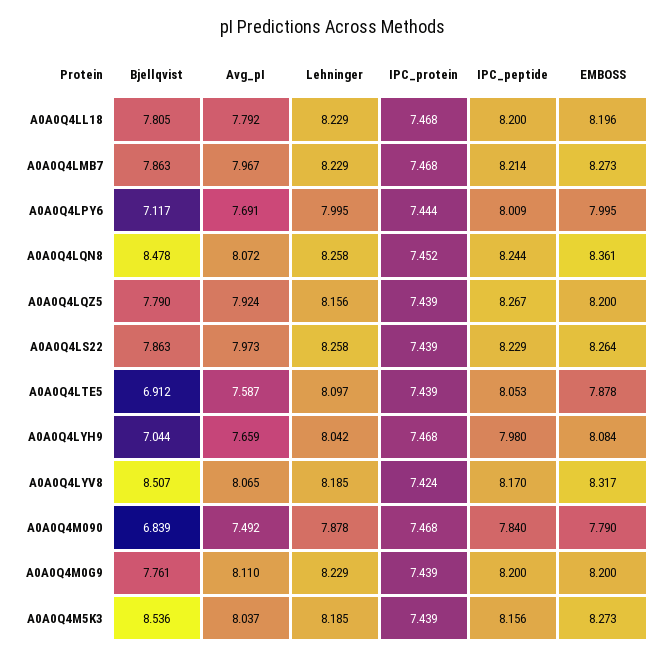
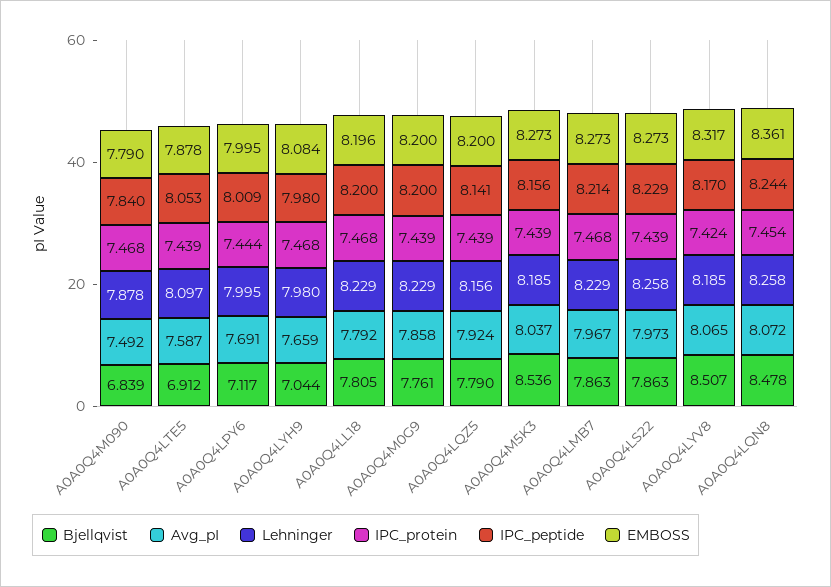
IPC_protein, A0A0Q4LQN8: 7.452 -> 7.454
IPC_peptide, A0A0Q4LQZ5: 8.267 -> 8.141
EMBOSS, A0A0Q4LS22: 8.264 -> 8.273
Lehninger, A0A0Q4LYH9: 8.042 -> 7.98
Avg_pI, A0A0Q4M0G9: 8.11 -> 7.858

